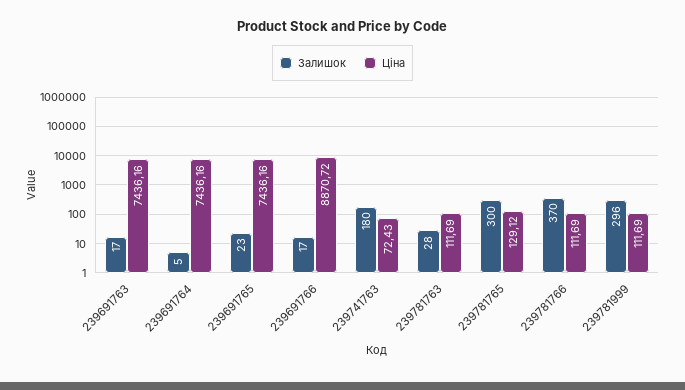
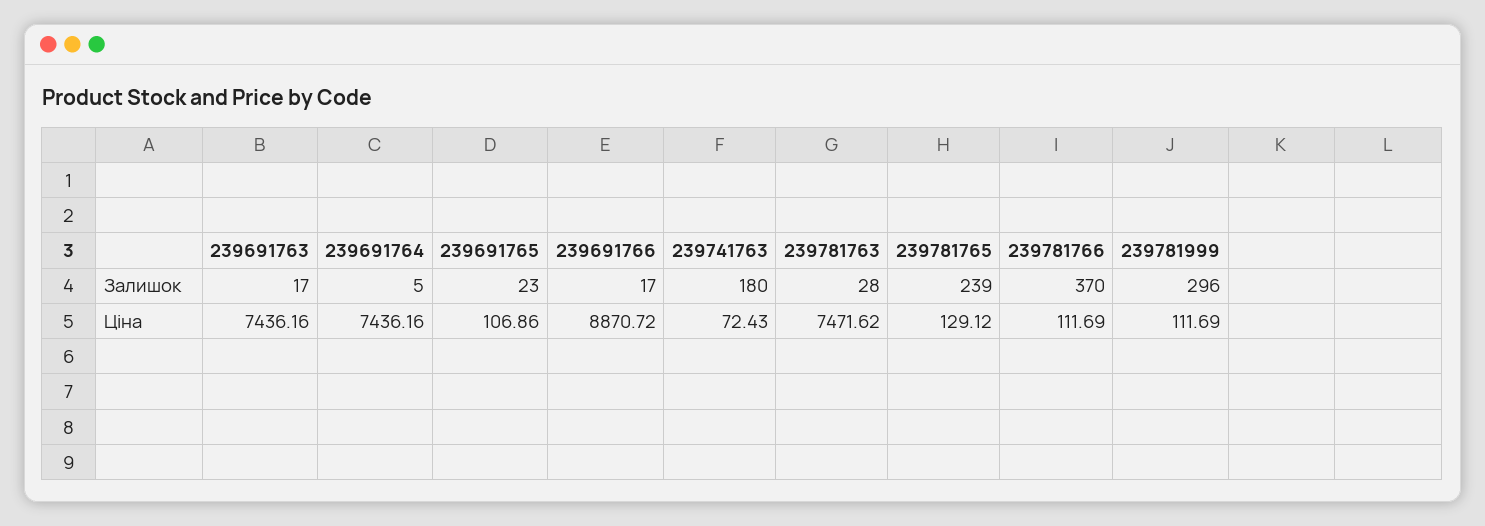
Ціна, 239691765: 7436.16 -> 106.86
Ціна, 239781763: 111.69 -> 7471.62
Залишок, 239781765: 300 -> 239

